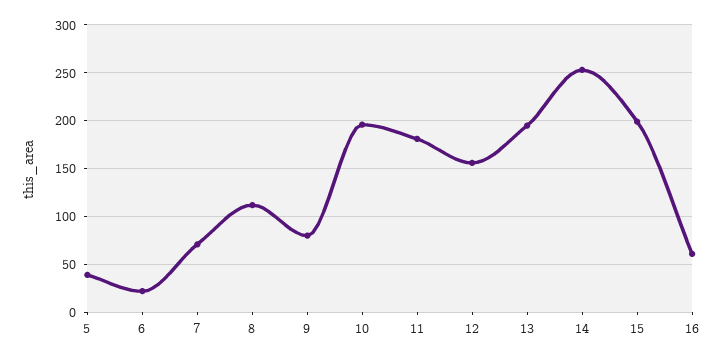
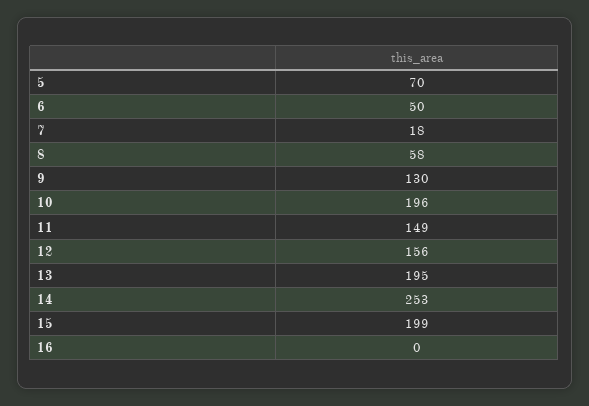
5: 40 -> 70
6: 20 -> 50
7: 70 -> 18
8: 110 -> 58
9: 80 -> 130
11: 180 -> 149
16: 60 -> 0

